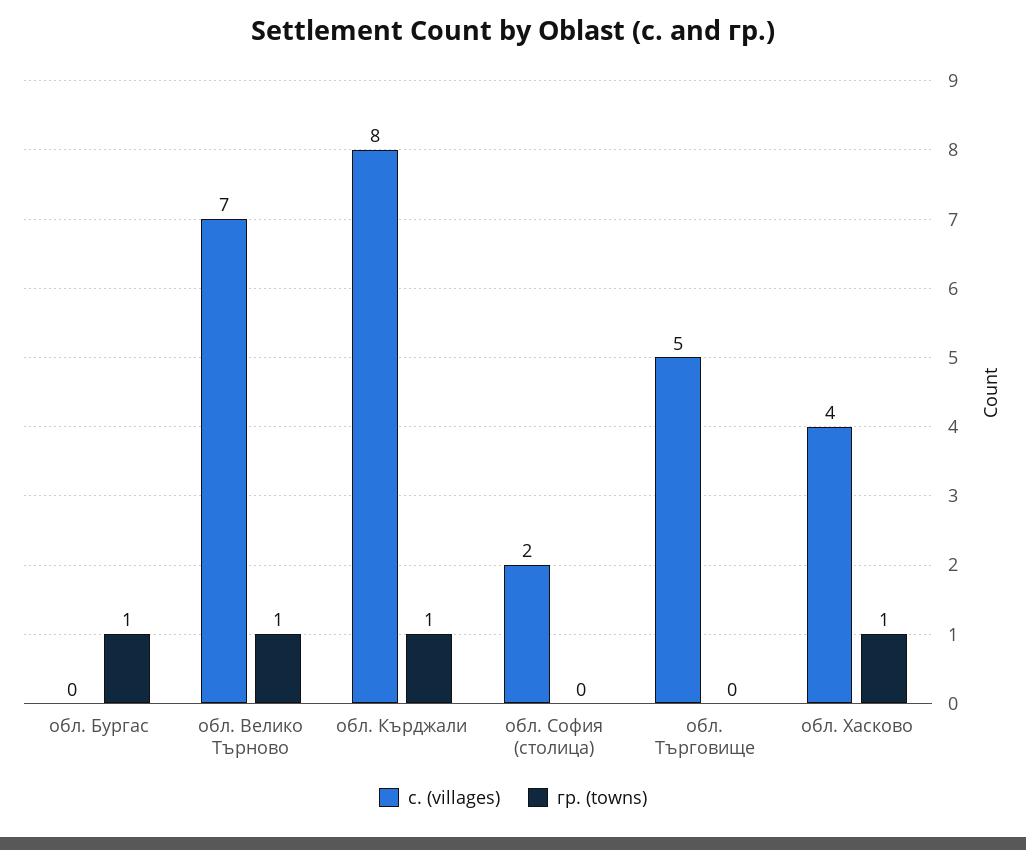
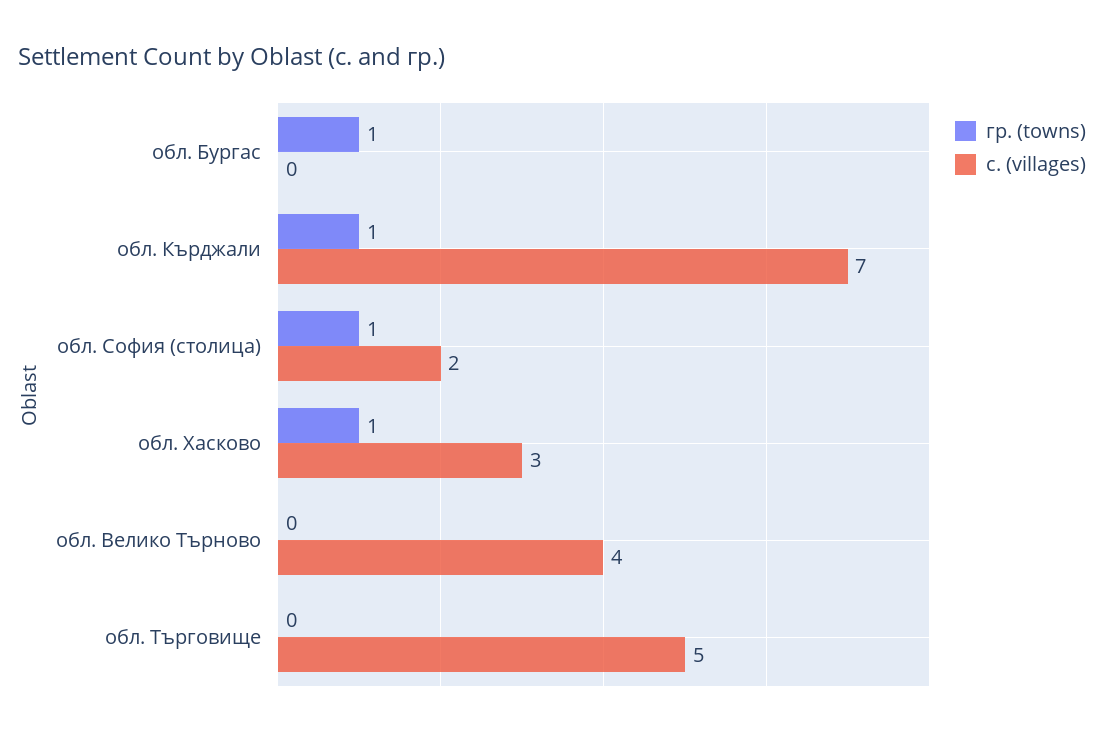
с. (villages), обл. Велико Търново: 7 -> 4
гр. (towns), обл. Велико Търново: 1 -> 0
с. (villages), обл. Кърджали: 8 -> 7
гр. (towns), обл. София (столица): 0 -> 1
с. (villages), обл. Хасково: 4 -> 3

